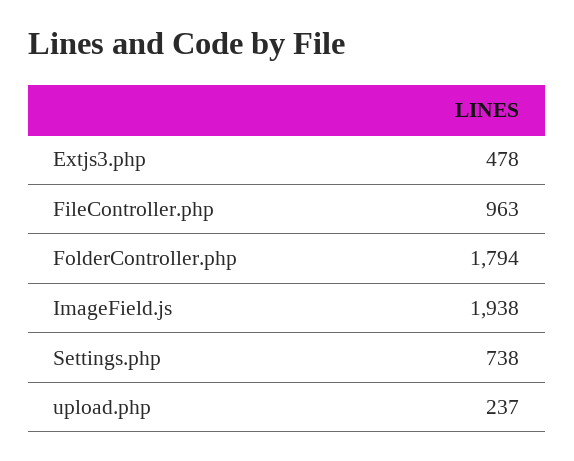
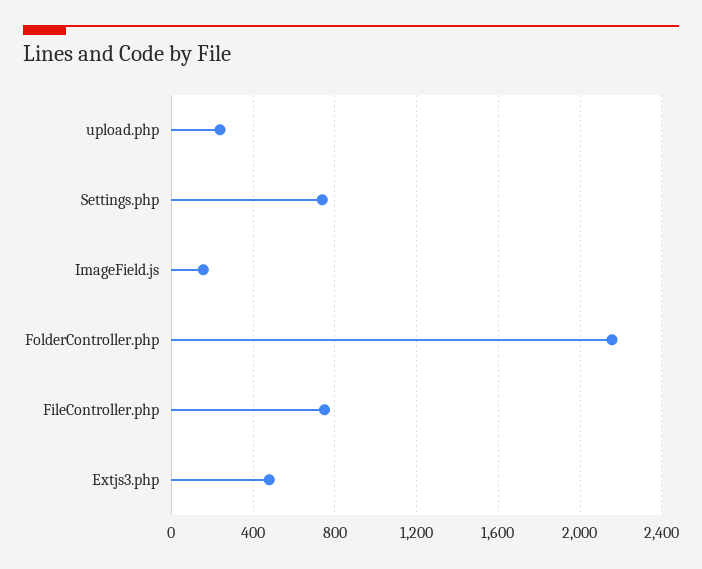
FileController.php: 963 -> 750
FolderController.php: 1794 -> 2150
ImageField.js: 1938 -> 150

